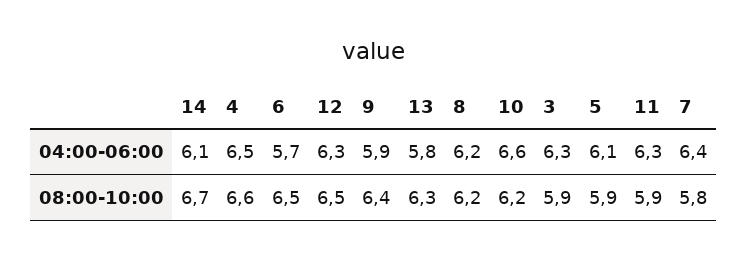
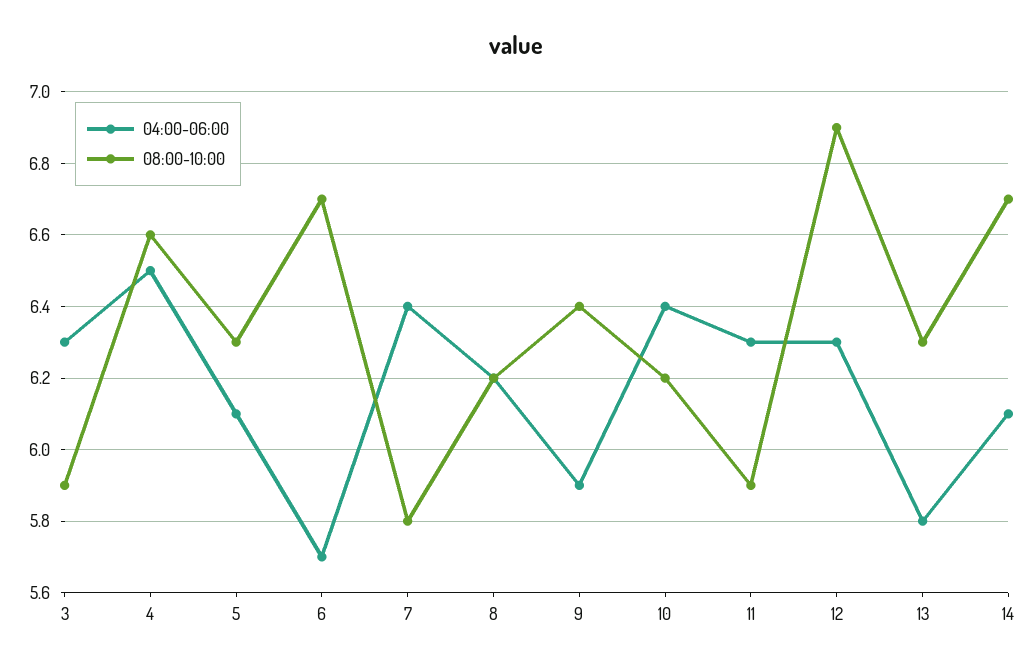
04:00-06:00, 10: 6.6 -> 6.4
08:00-10:00, 6: 6.5 -> 6.7
08:00-10:00, 12: 6.5 -> 6.9
08:00-10:00, 5: 5.9 -> 6.3

